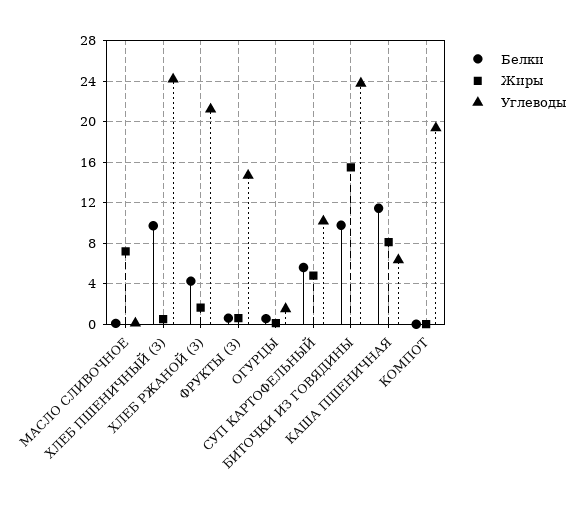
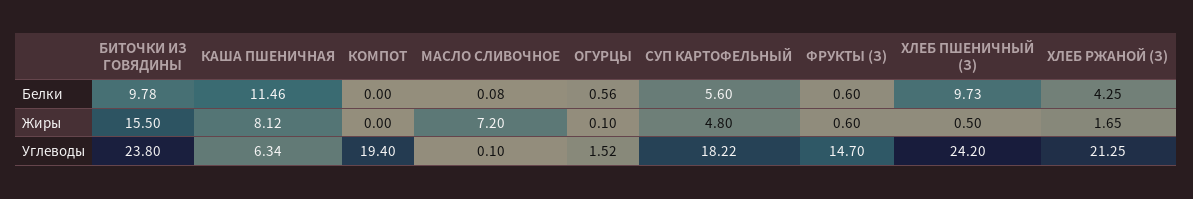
Углеводы, СУП КАРТОФЕЛЬНЫЙ: 10 -> 18.22

